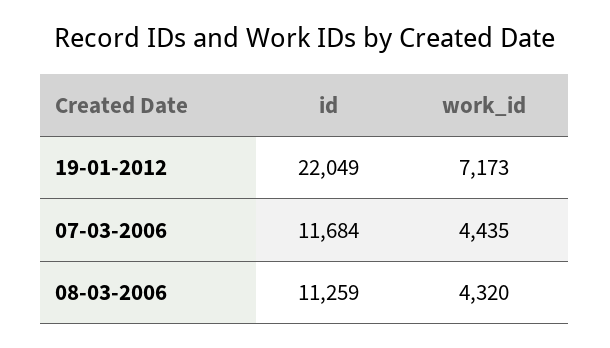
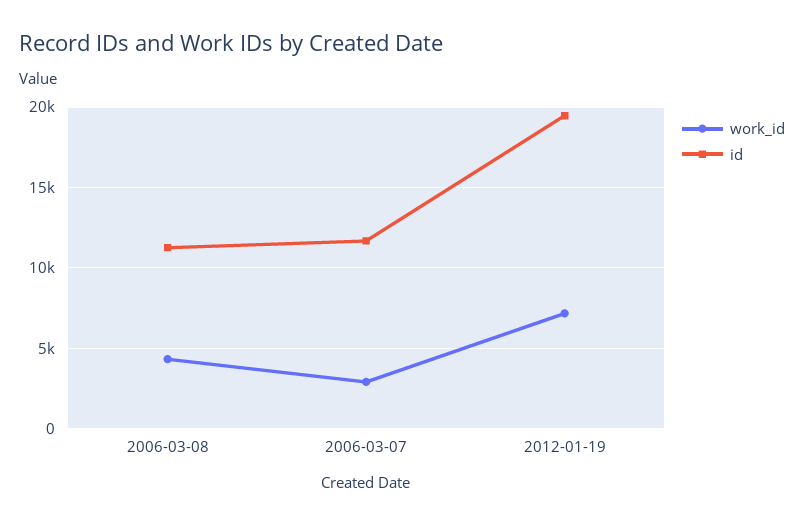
id, 19-01-2012: 22049 -> 19500
work_id, 07-03-2006: 4435 -> 3000

